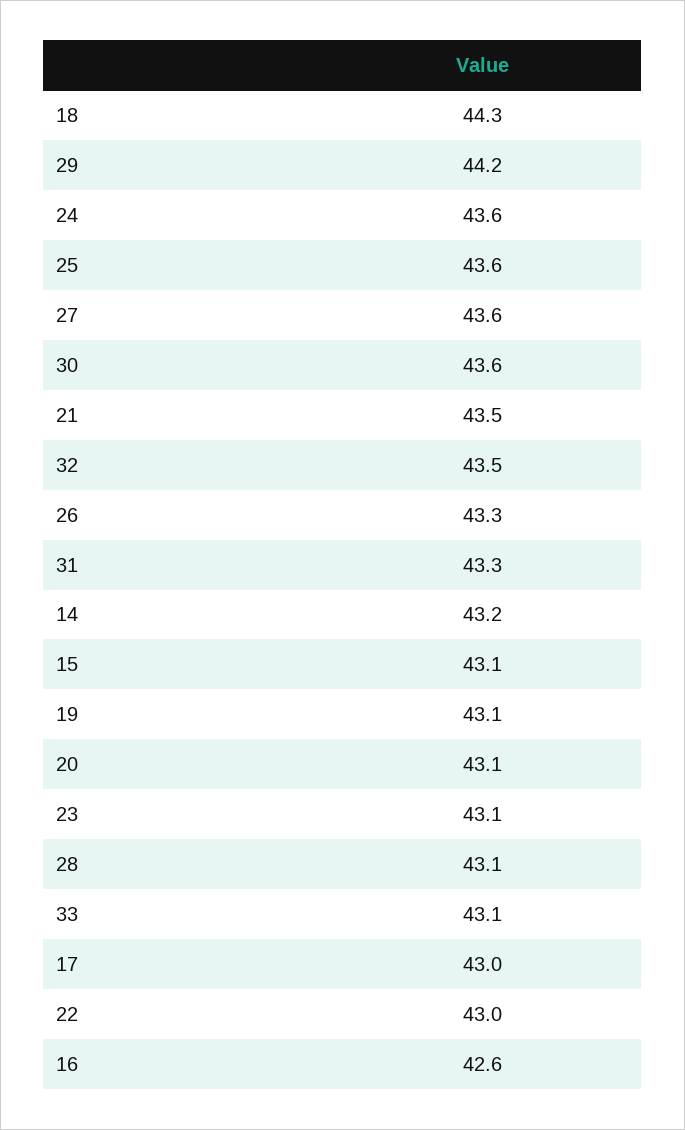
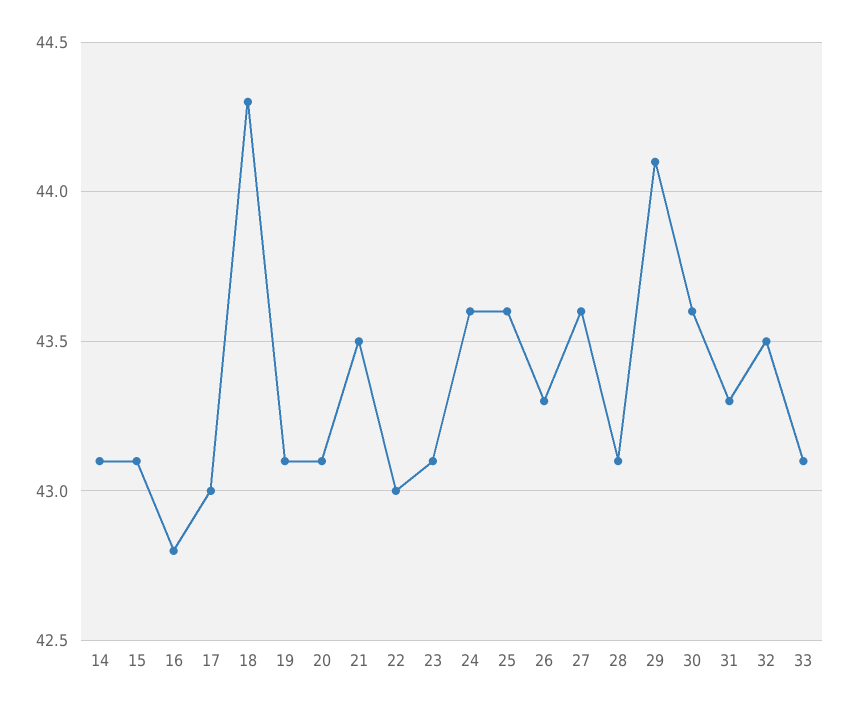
29: 44.2 -> 44.1
14: 43.2 -> 43.1
16: 42.6 -> 42.8

